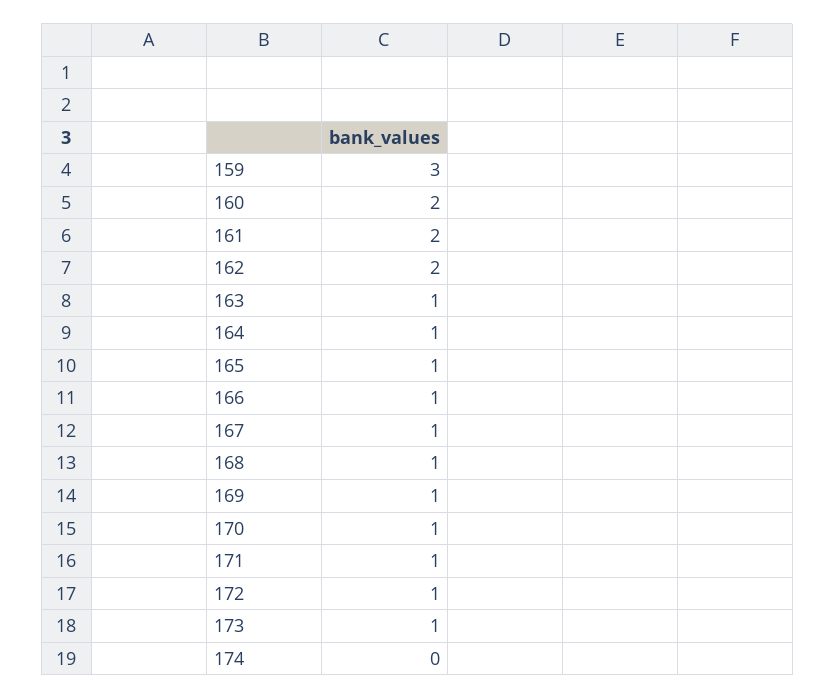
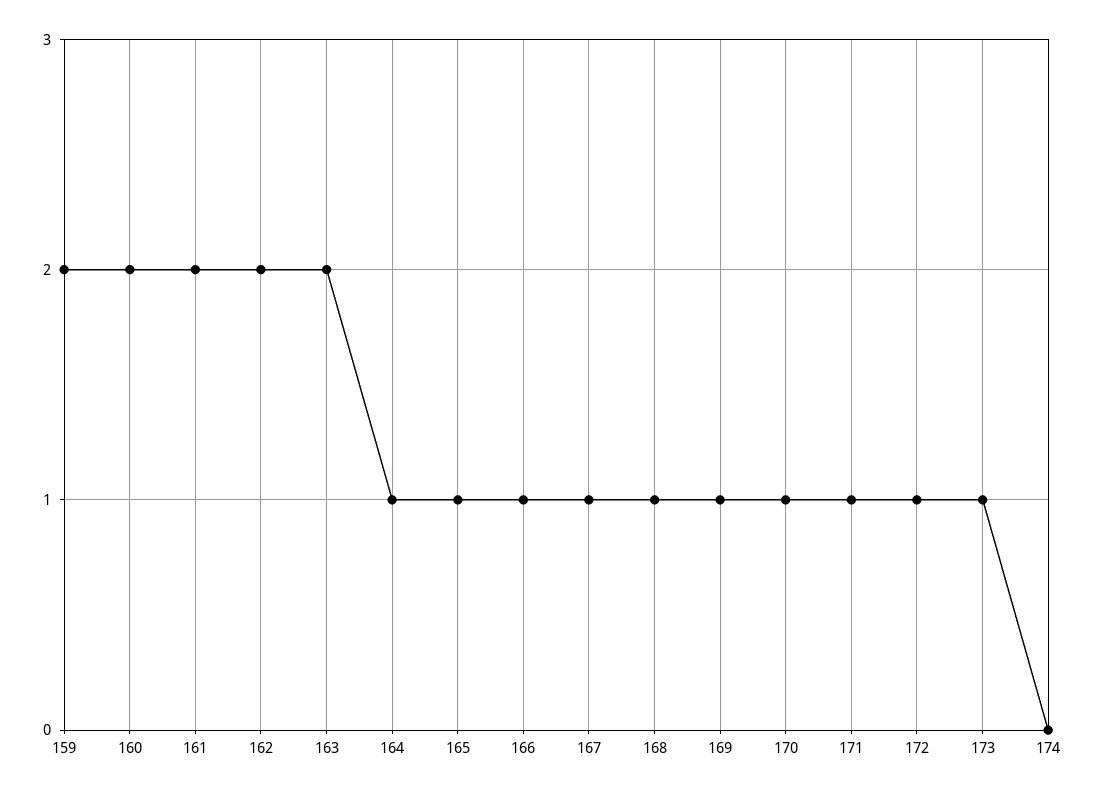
159: 3 -> 2
163: 1 -> 2

